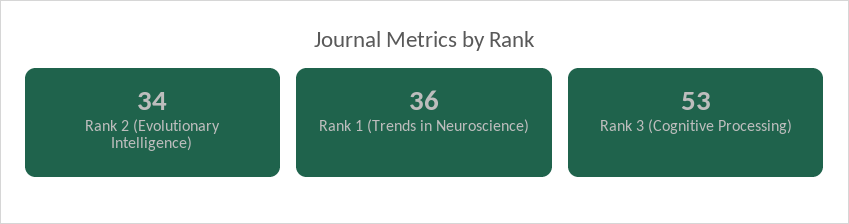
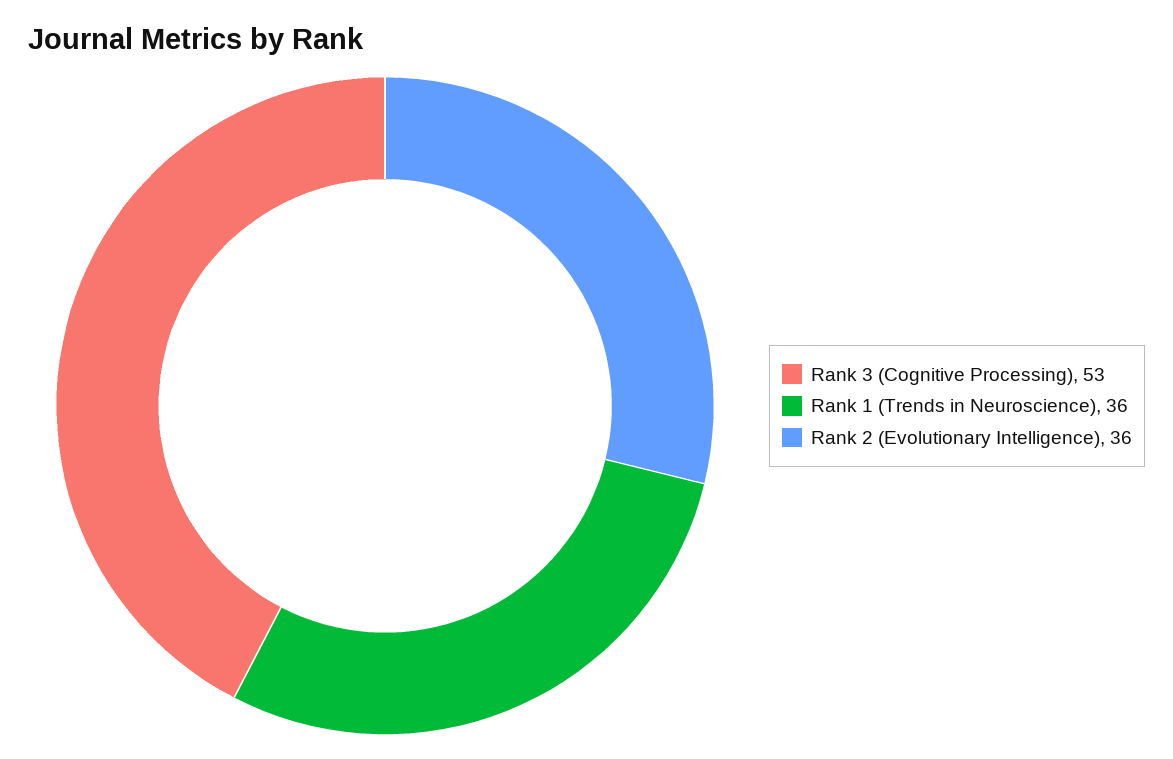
Rank 2 (Evolutionary Intelligence): 34 -> 36

